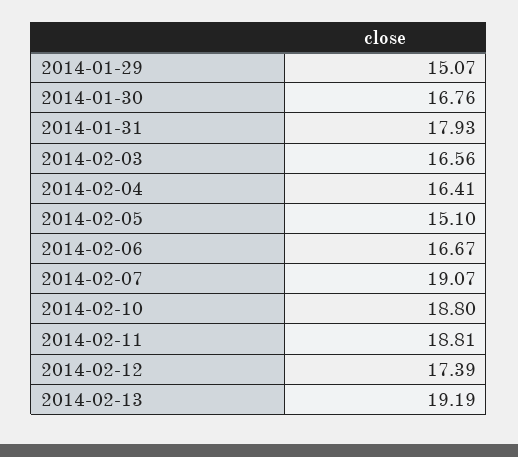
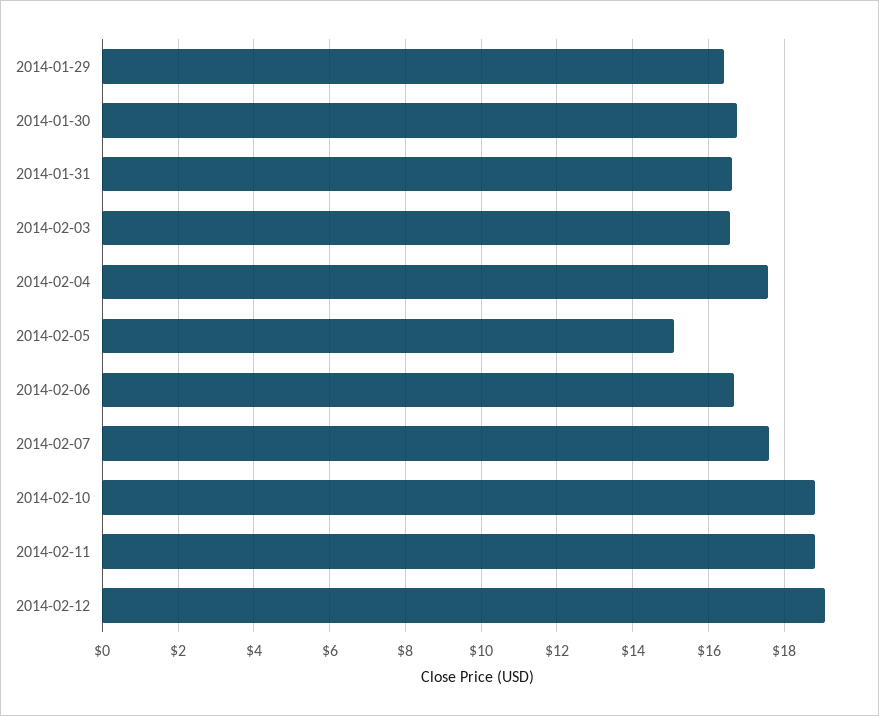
2014-01-29: 15.07 -> 16.4
2014-01-31: 17.93 -> 16.6
2014-02-04: 16.41 -> 17.6
2014-02-07: 19.07 -> 17.6
2014-02-12: 17.39 -> 19
2014-02-13: 19.19 -> none

